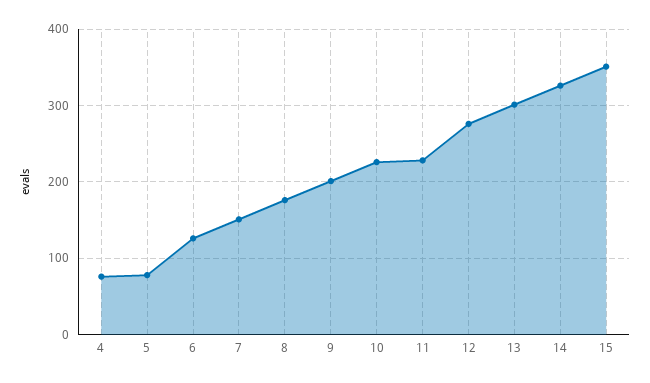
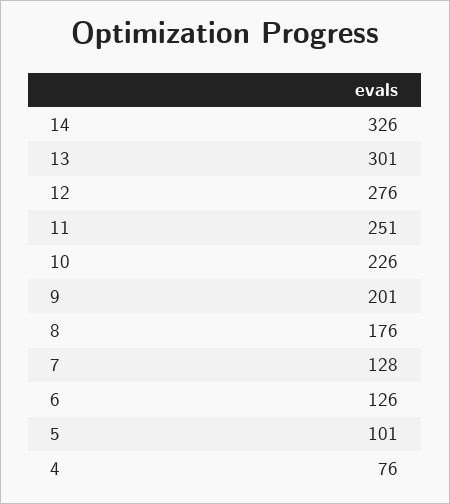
5: 80 -> 101
7: 150 -> 128
11: 230 -> 251
15: 350 -> none

